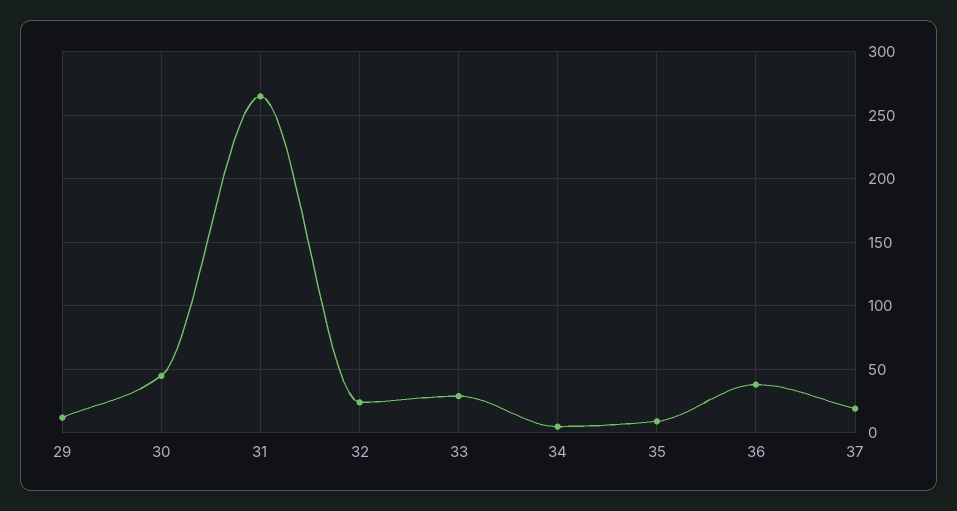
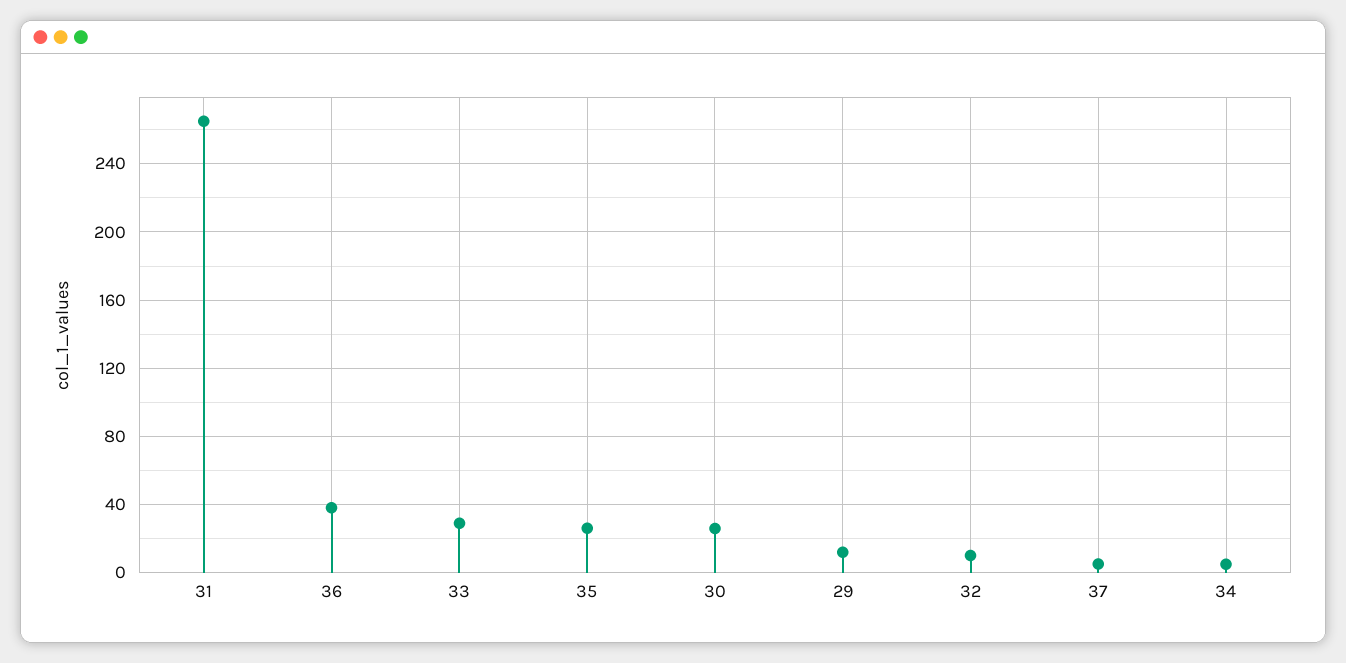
30: 45 -> 25
32: 25 -> 10
35: 10 -> 25
37: 20 -> 5

